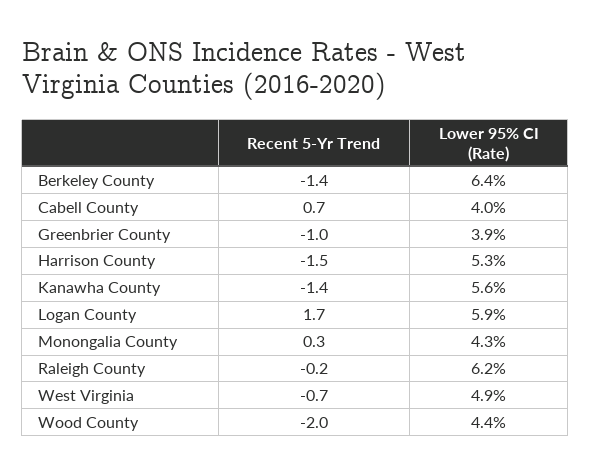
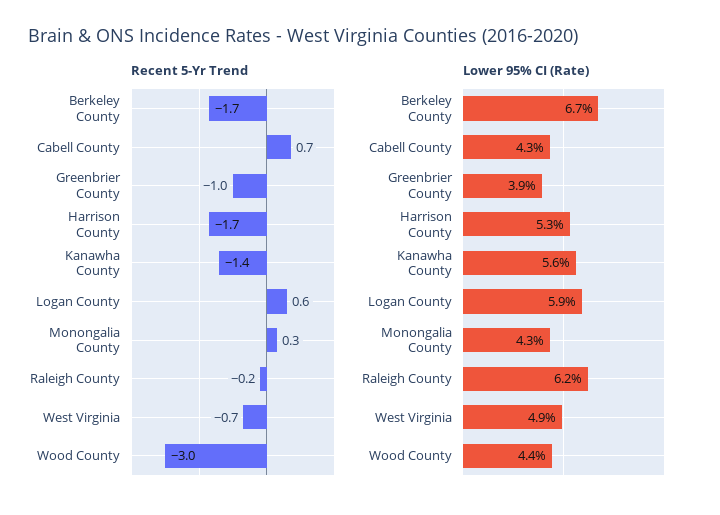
Recent 5-Yr Trend, Berkeley County: -1.4 -> -1.7
Lower 95% CI (Rate), Berkeley County: 6.4 -> 6.7
Lower 95% CI (Rate), Cabell County: 4 -> 4.3
Recent 5-Yr Trend, Harrison County: -1.5 -> -1.7
Recent 5-Yr Trend, Logan County: 1.7 -> 0.6
Recent 5-Yr Trend, Wood County: -2 -> -3

